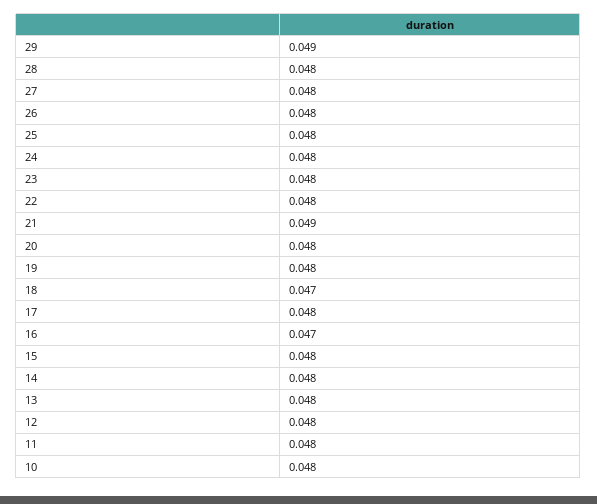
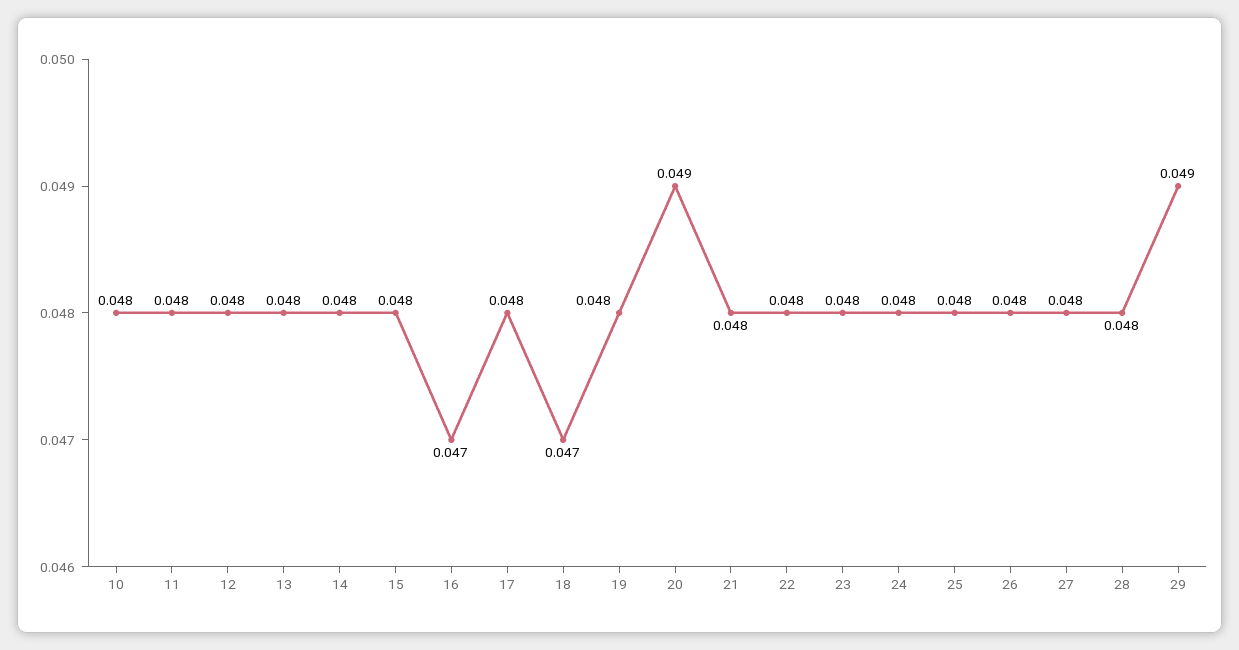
21: 0.049 -> 0.048
20: 0.048 -> 0.049

